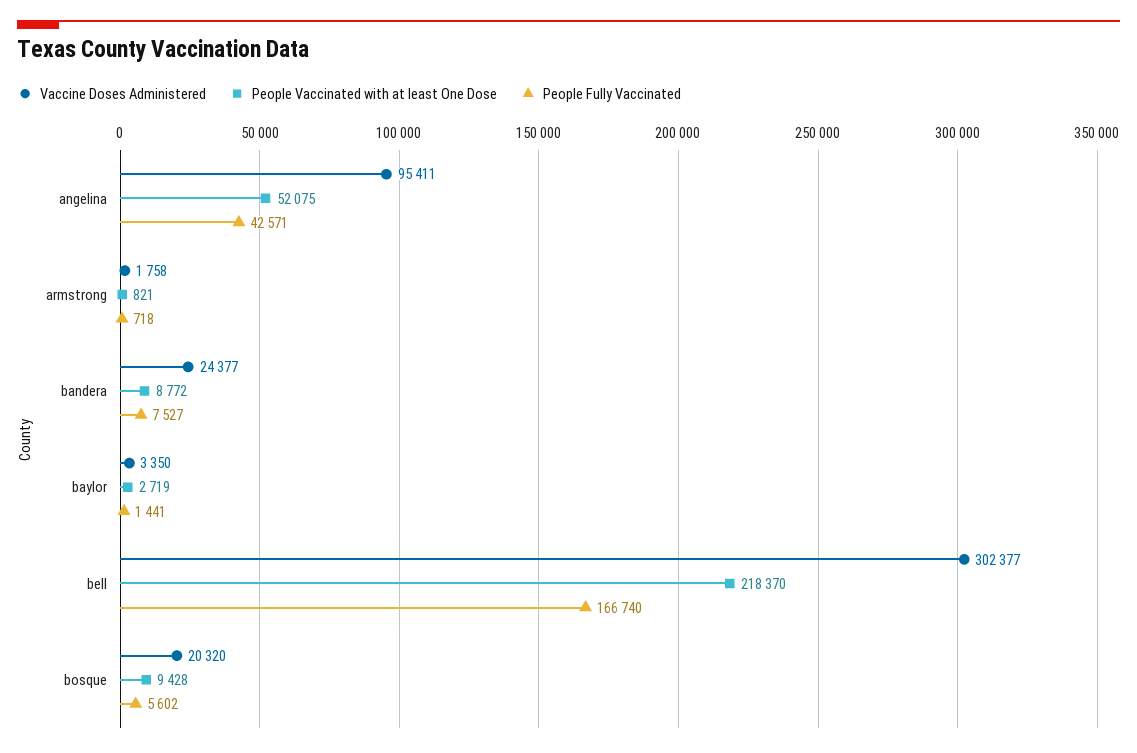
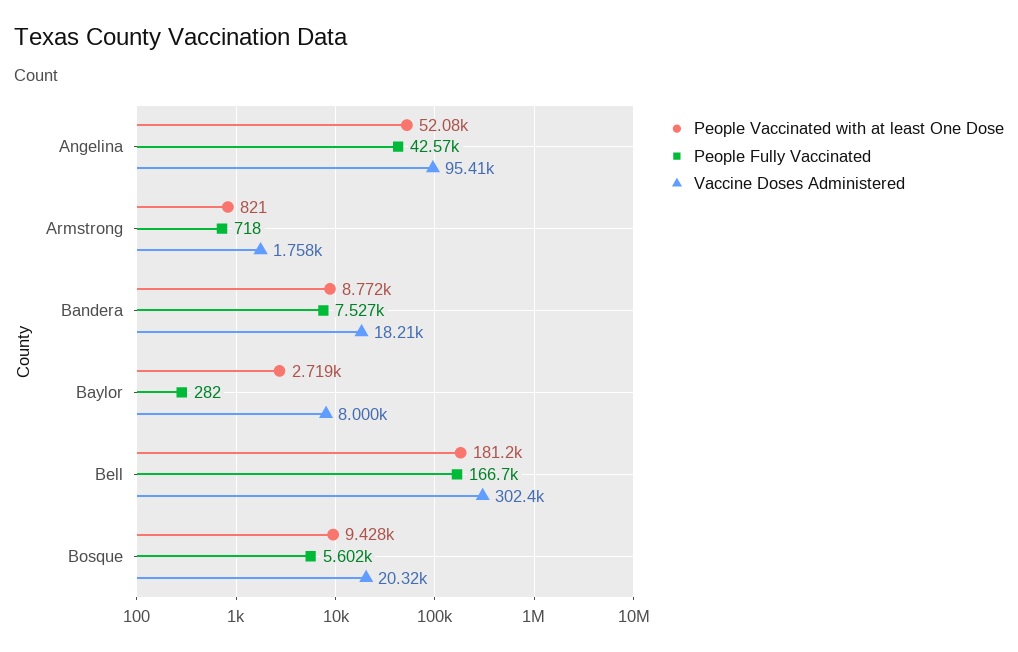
Vaccine Doses Administered, bandera: 24377 -> 18210
Vaccine Doses Administered, baylor: 3350 -> 8000
People Fully Vaccinated, baylor: 1441 -> 282
People Vaccinated with at least One Dose, bell: 218370 -> 181200

